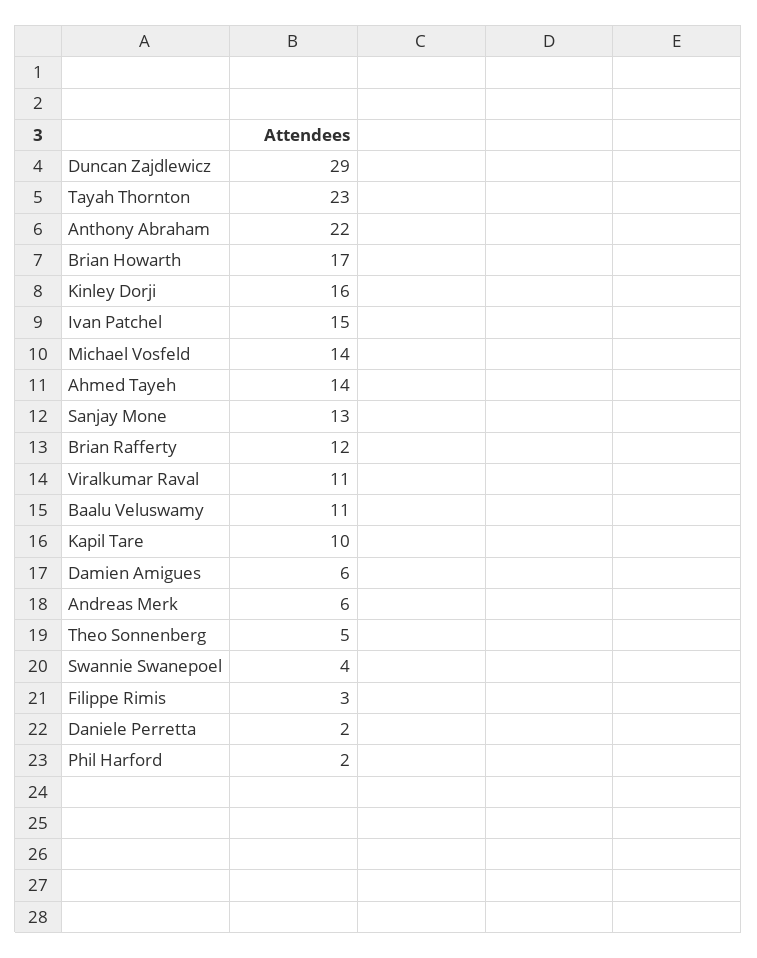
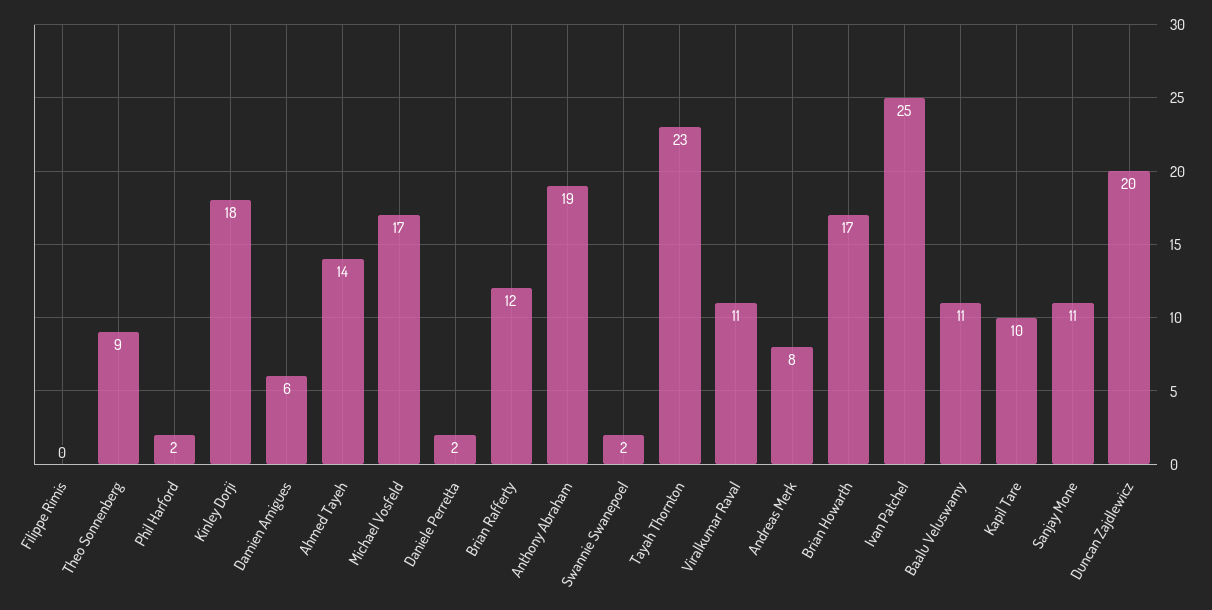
Duncan Zajdlewicz: 29 -> 20
Anthony Abraham: 22 -> 19
Kinley Dorji: 16 -> 18
Ivan Patchel: 15 -> 25
Michael Vosfeld: 14 -> 17
Sanjay Mone: 13 -> 11
Andreas Merk: 6 -> 8
Theo Sonnenberg: 5 -> 9
Swannie Swanepoel: 4 -> 2
Filippe Rimis: 3 -> 0

